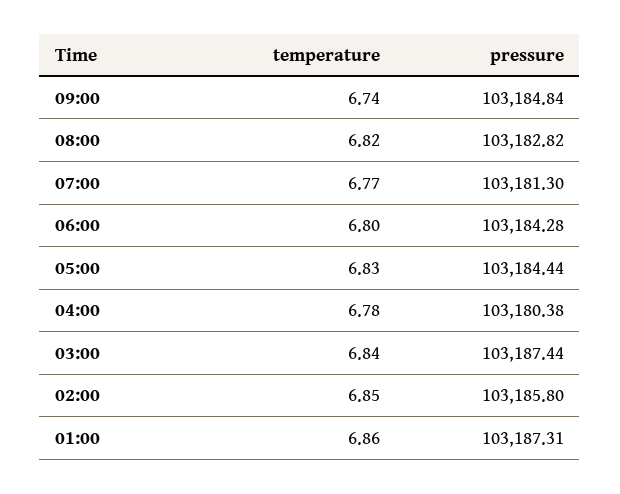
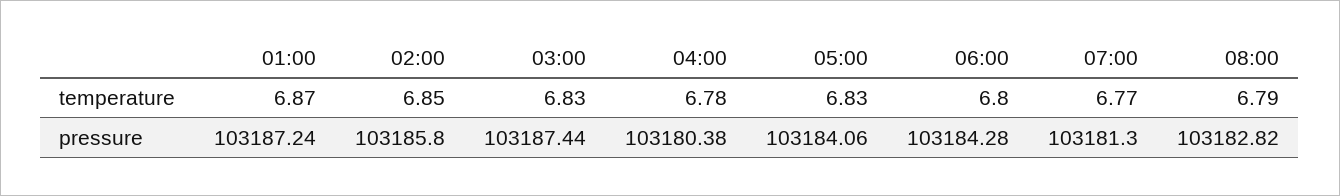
temperature, 09:00: 6.74 -> none
pressure, 09:00: 103184.84 -> none
temperature, 08:00: 6.82 -> 6.79
pressure, 05:00: 103184.44 -> 103184.06
temperature, 03:00: 6.84 -> 6.83
temperature, 01:00: 6.86 -> 6.87
pressure, 01:00: 103187.31 -> 103187.24

